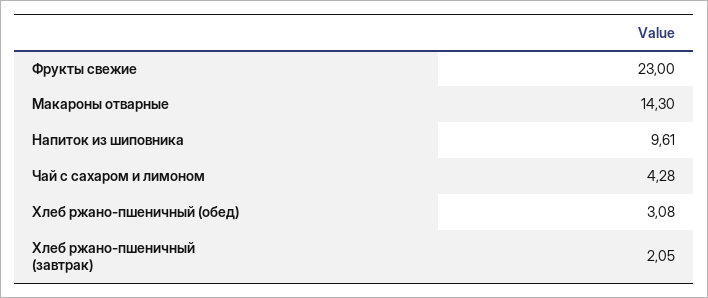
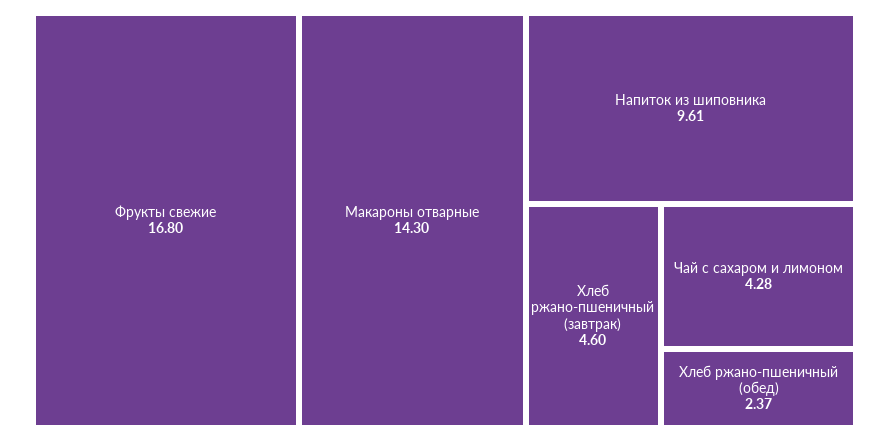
Фрукты свежие: 23 -> 16.8
Хлеб ржано-пшеничный (обед): 3.08 -> 2.37
Хлеб ржано-пшеничный (завтрак): 2.05 -> 4.6

